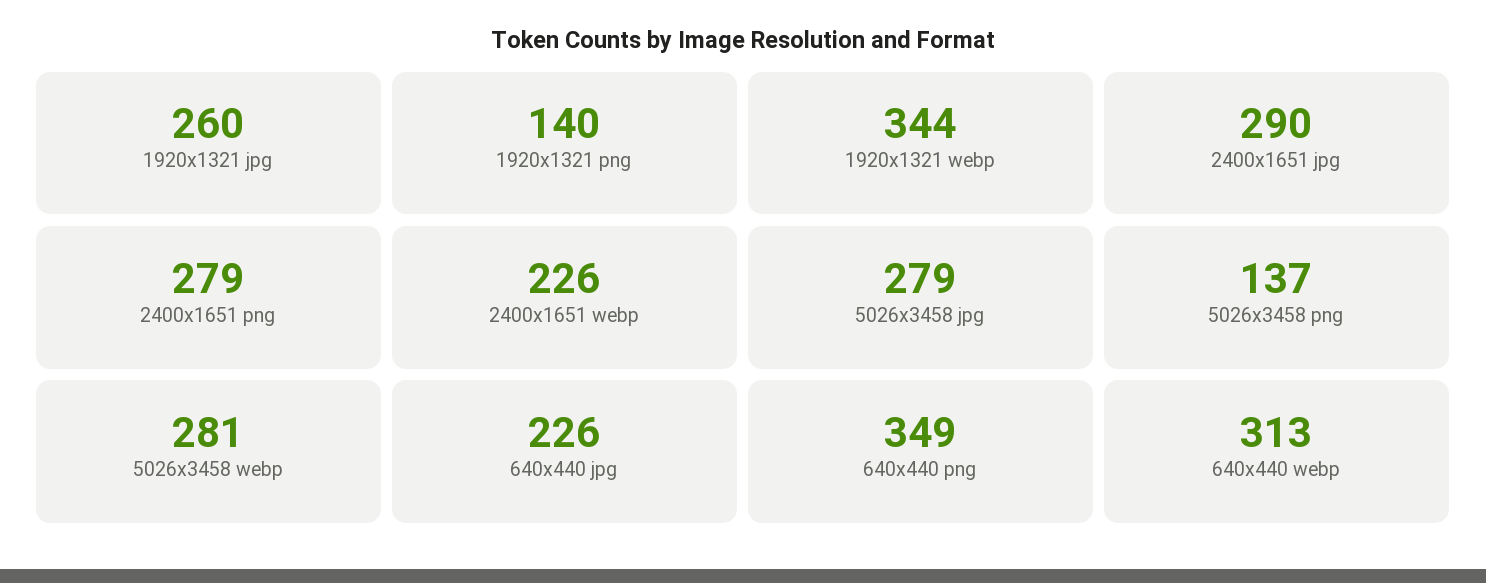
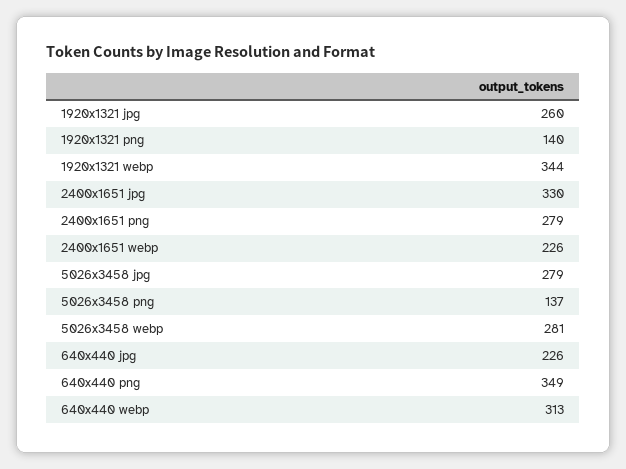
2400x1651 jpg: 290 -> 330

